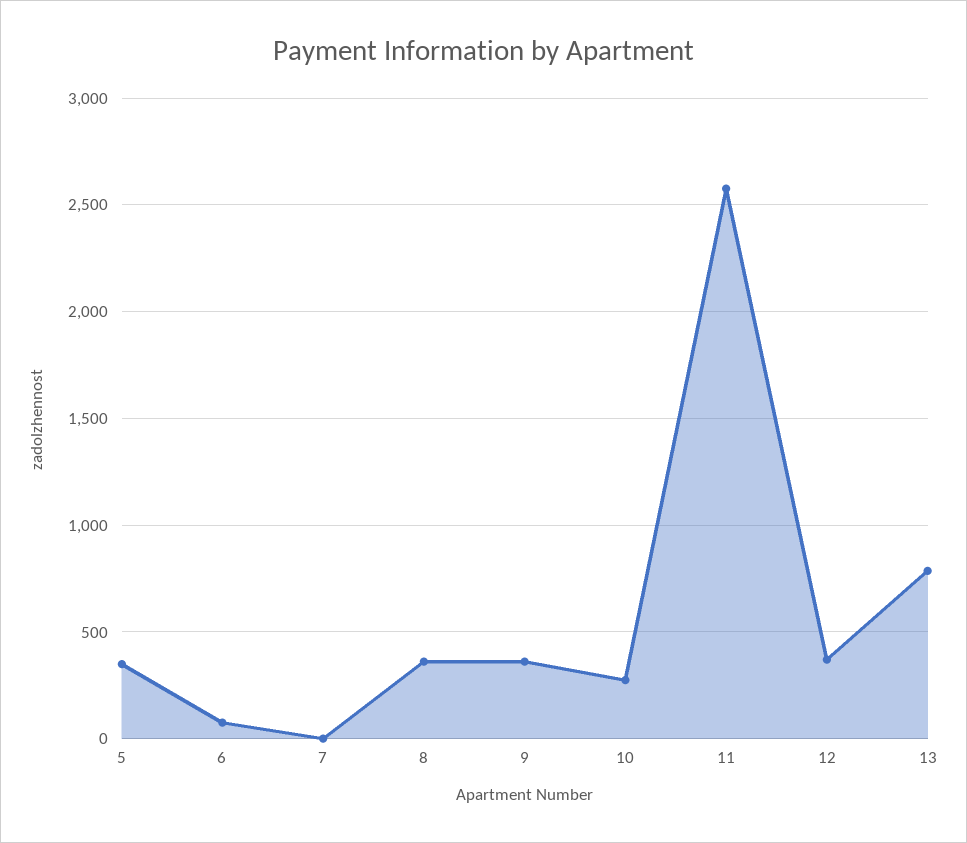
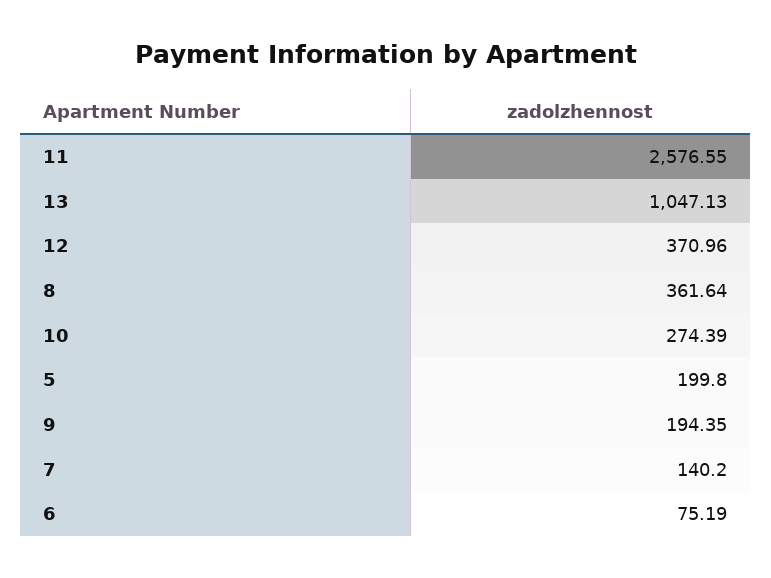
5: 350 -> 199.8
7: 0 -> 140.2
9: 350 -> 194.35
13: 800 -> 1047.13

